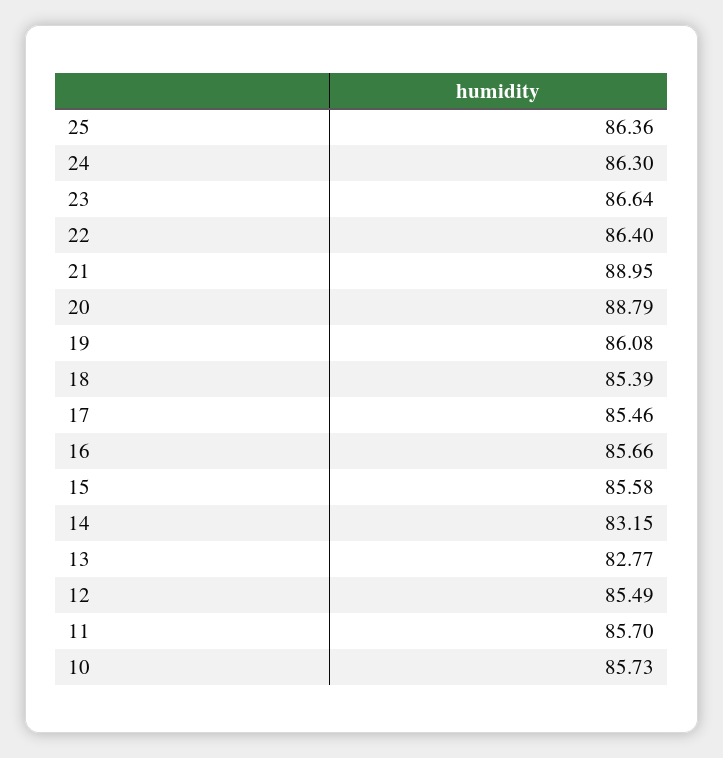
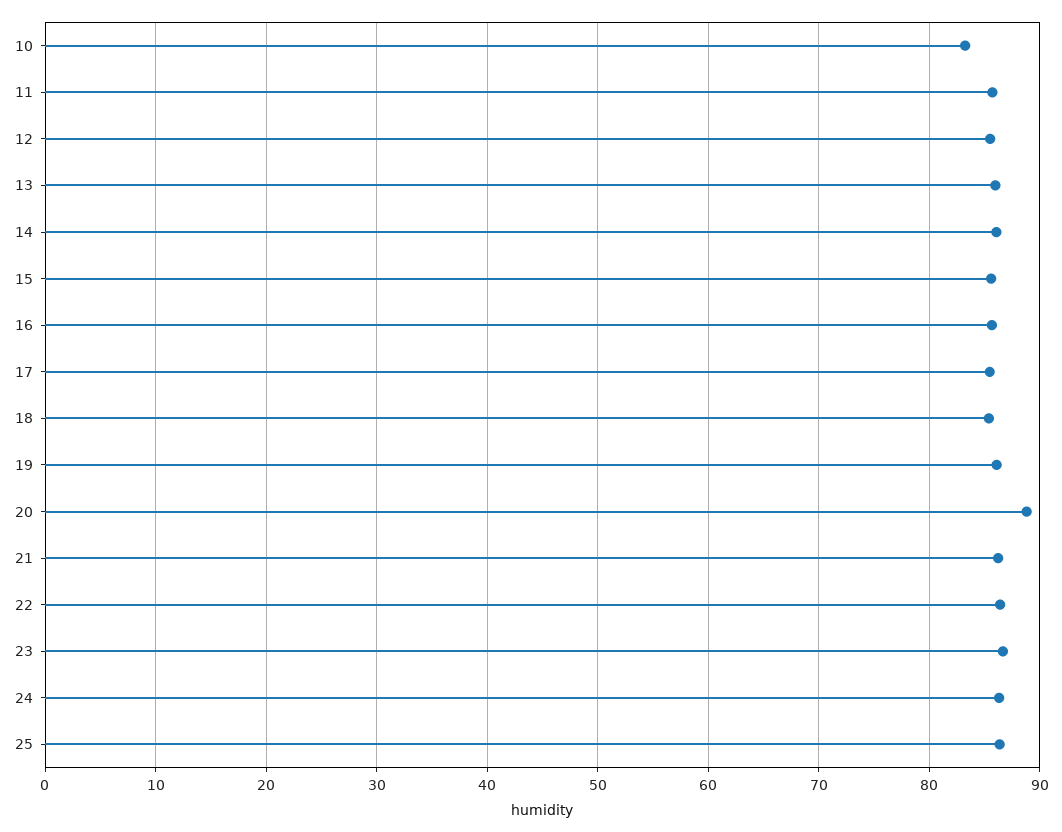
21: 88.95 -> 86
14: 83.15 -> 86
13: 82.77 -> 86
10: 85.73 -> 83

